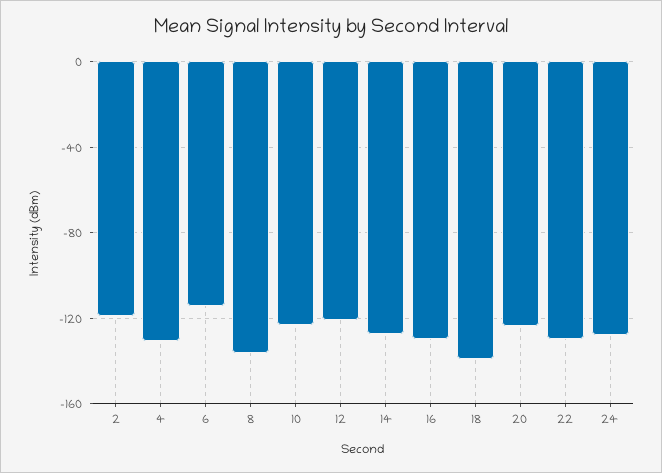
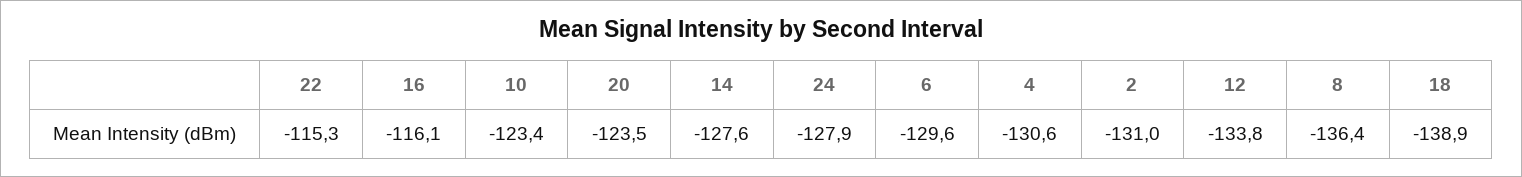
2: -120 -> -131
6: -115 -> -129.6
12: -120 -> -133.8
16: -130 -> -116.1
22: -130 -> -115.3

